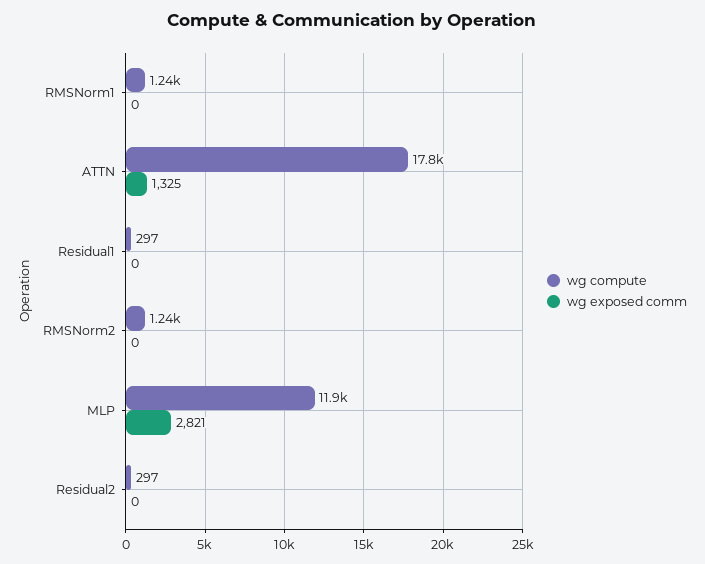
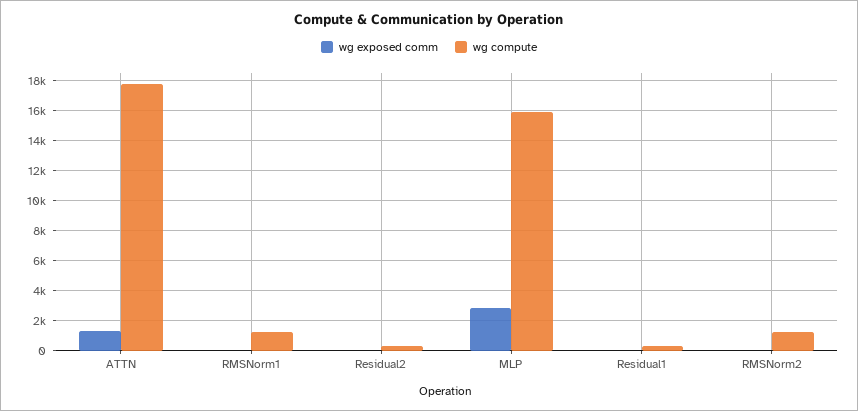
wg compute, MLP: 11900 -> 16000

